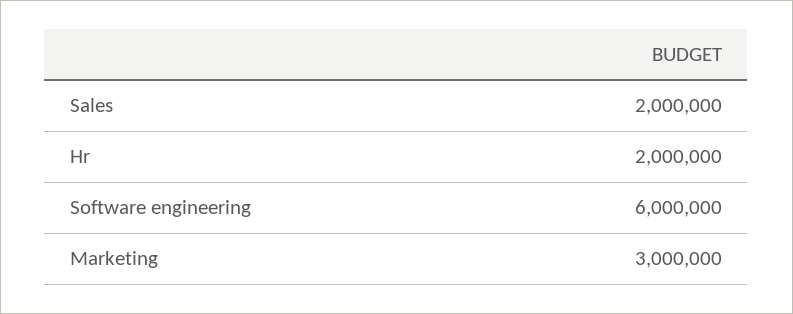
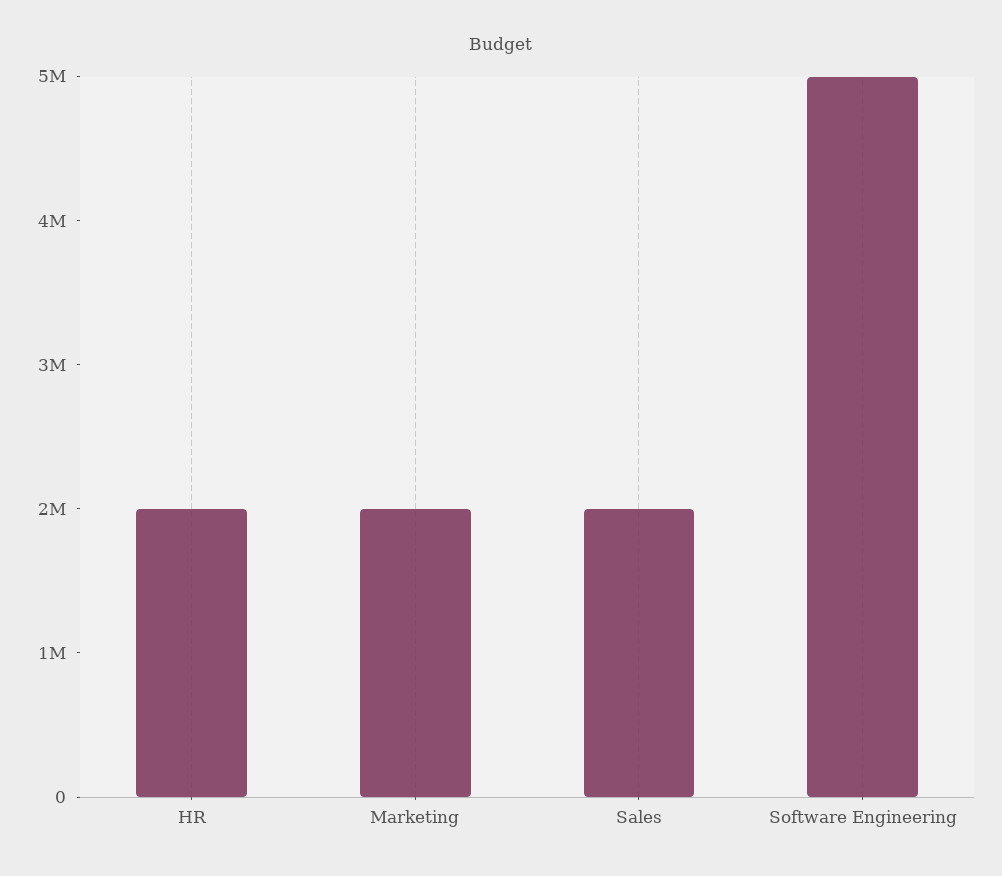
Software engineering: 6000000 -> 5000000
Marketing: 3000000 -> 2000000

